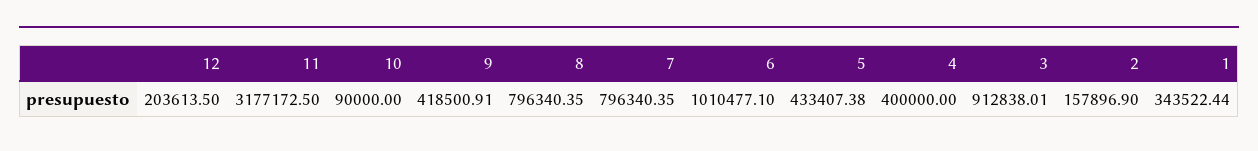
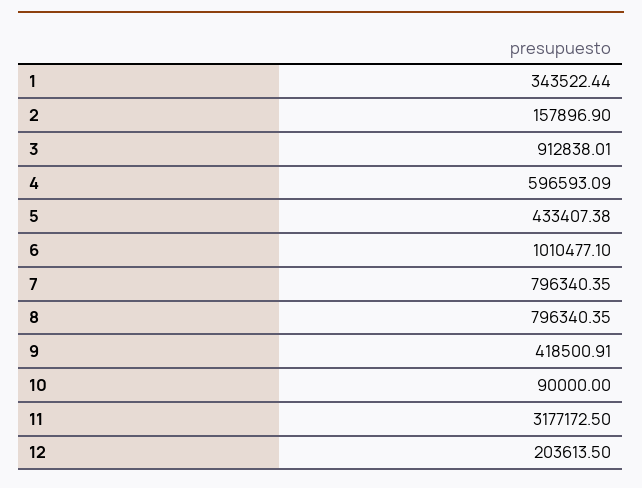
4: 400000 -> 596593.09

